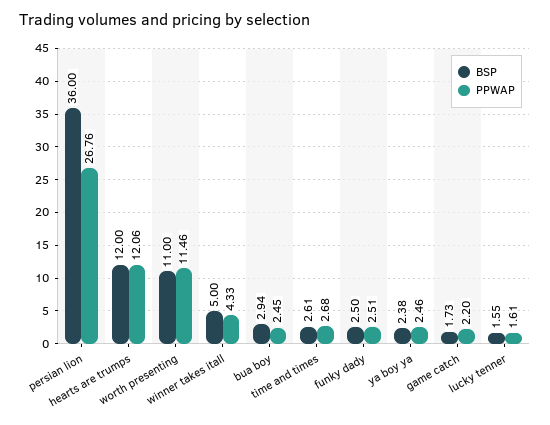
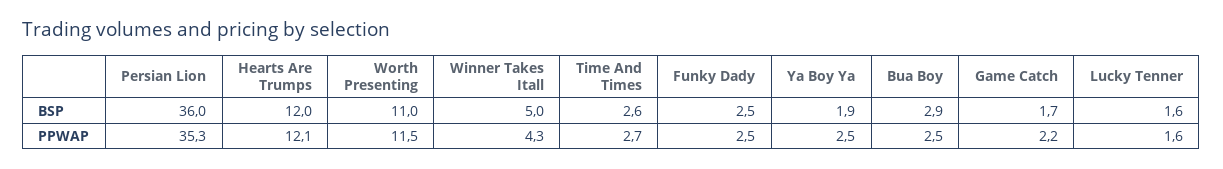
PPWAP, persian lion: 26.76 -> 35.3
BSP, ya boy ya: 2.38 -> 1.9

